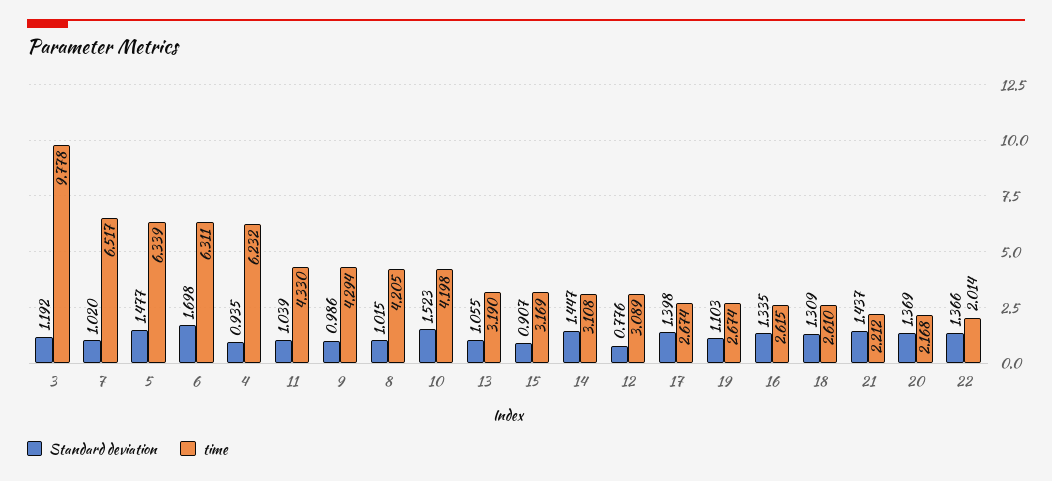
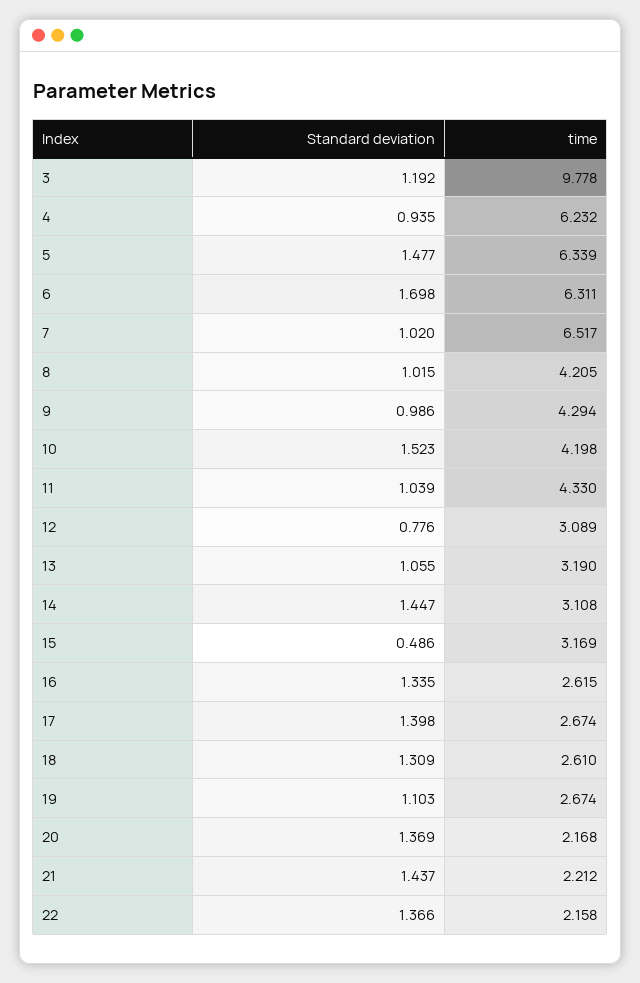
Standard deviation, 15: 0.907 -> 0.486
time, 22: 2.014 -> 2.158

